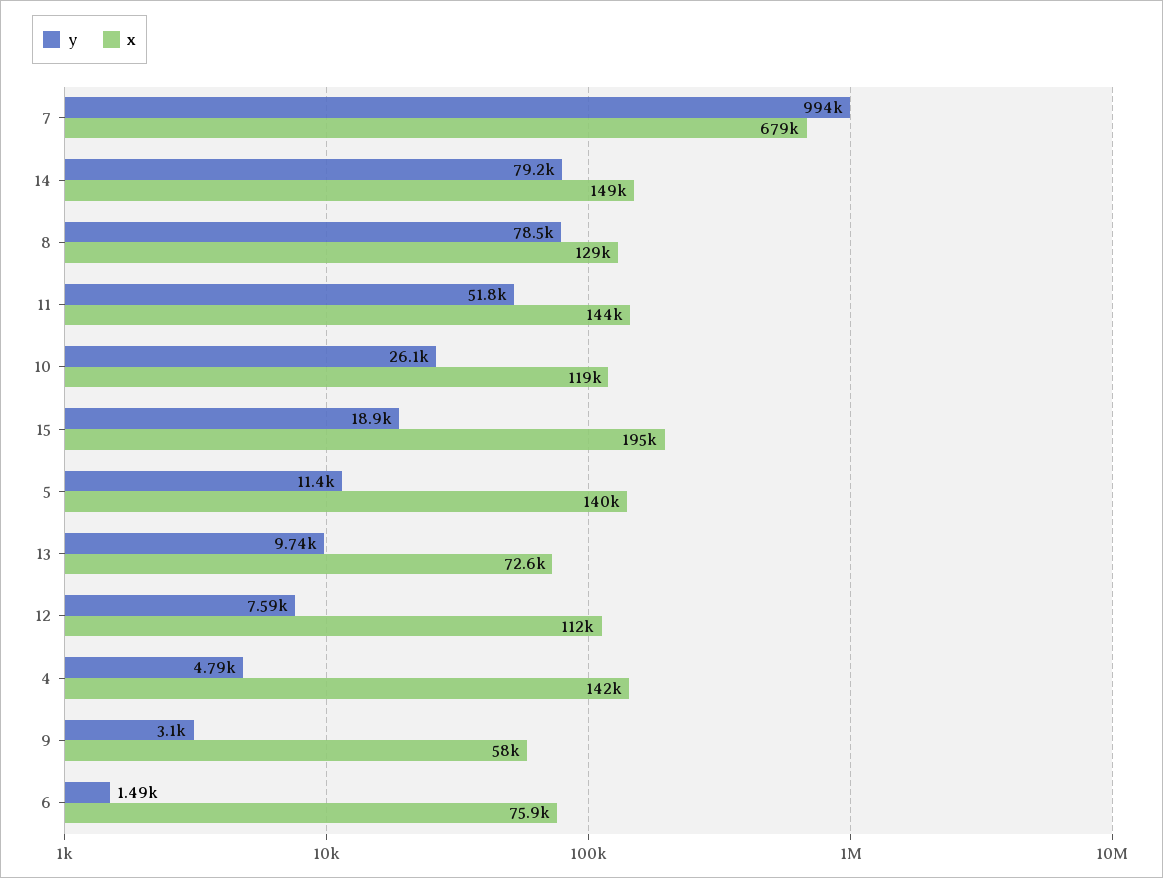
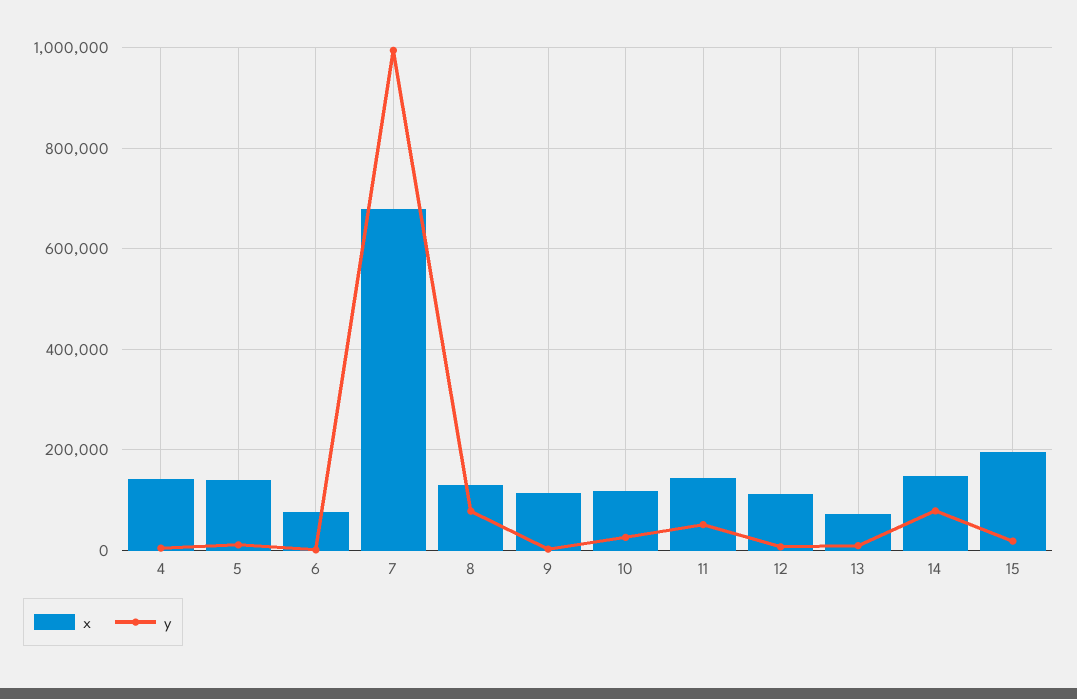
x, 9: 58000 -> 120000

